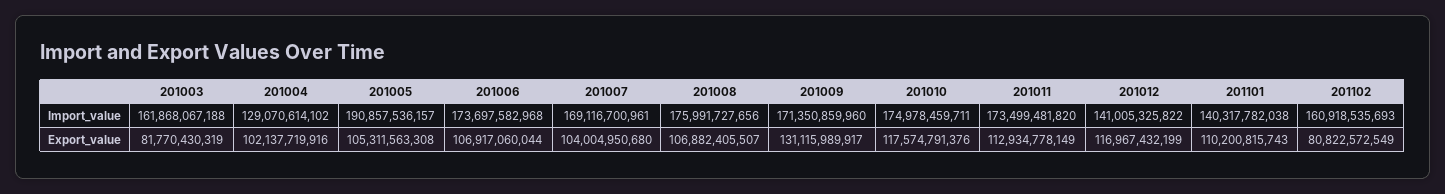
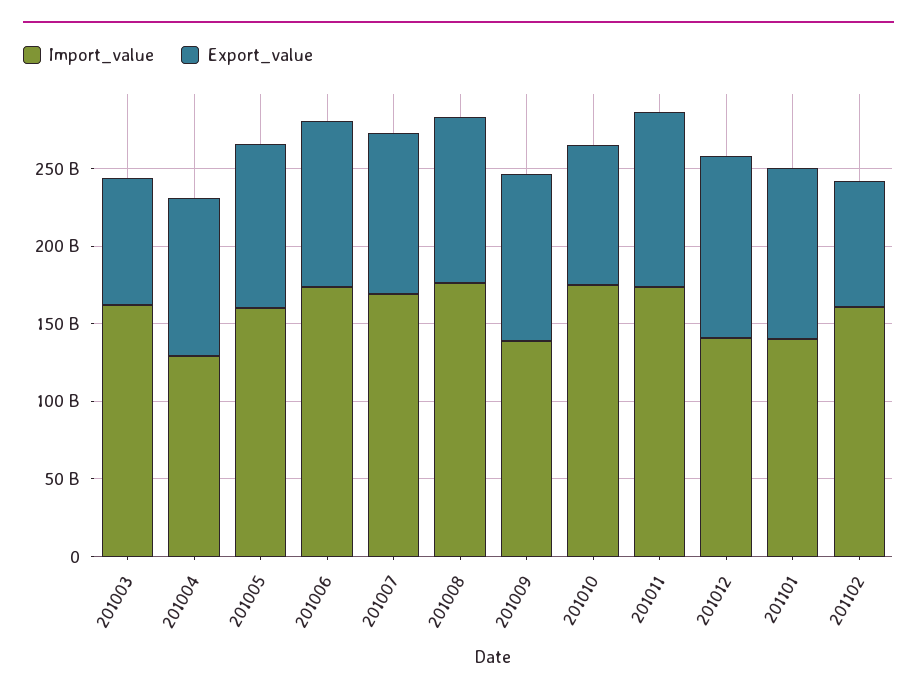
Import_value, 201005: 190857536157 -> 160000000000
Import_value, 201009: 171350859960 -> 140000000000
Export_value, 201009: 131115989917 -> 110000000000
Export_value, 201010: 117574791376 -> 90000000000

